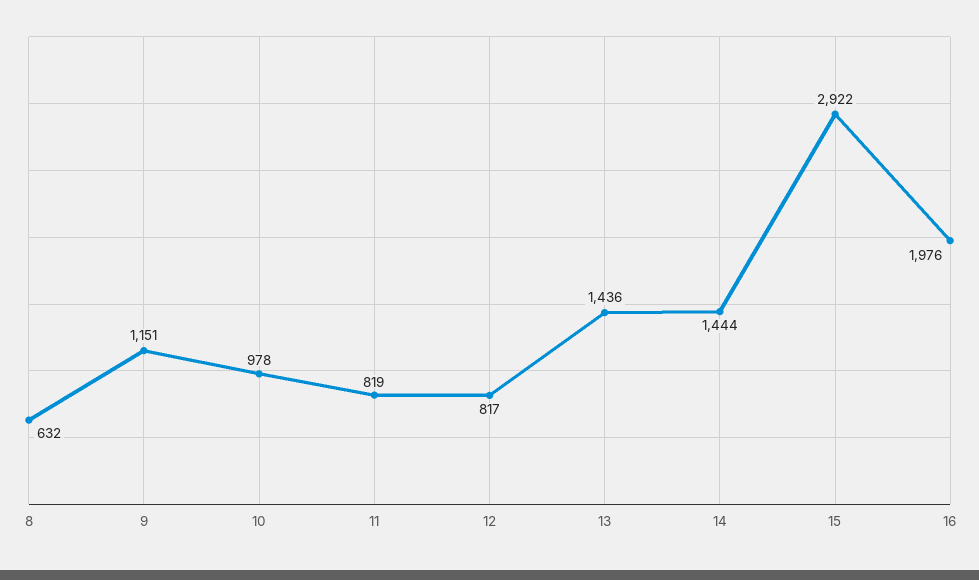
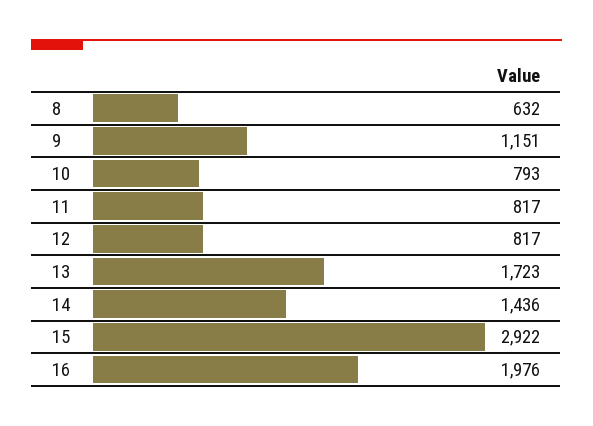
10: 978 -> 793
11: 819 -> 817
13: 1436 -> 1723
14: 1444 -> 1436

